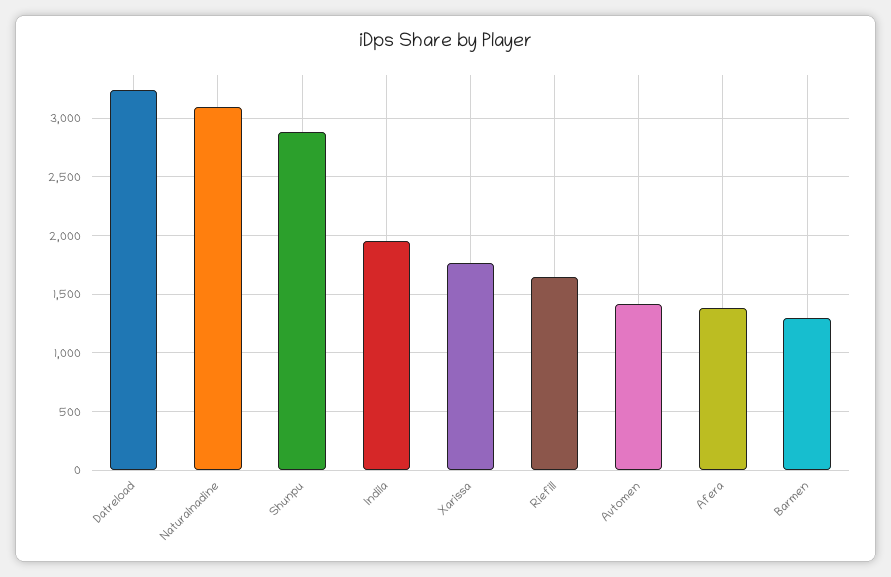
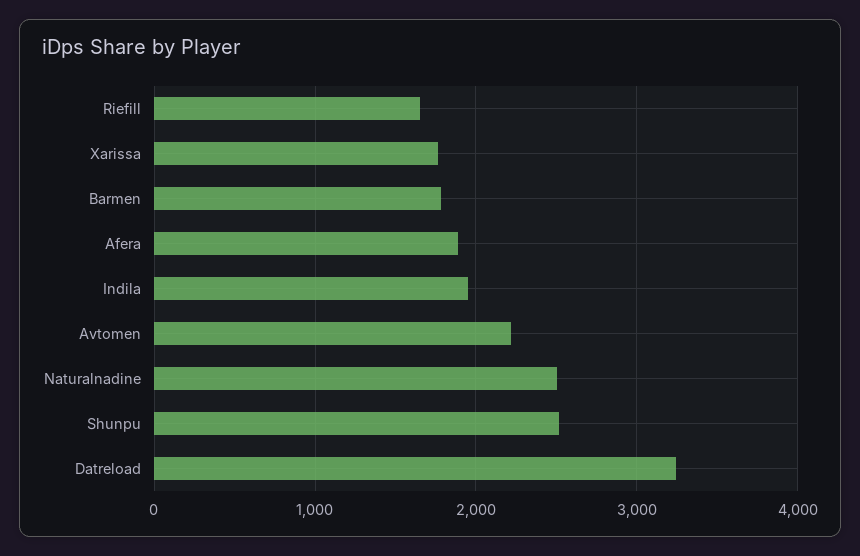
Naturalnadine: 3100 -> 2500
Shunpu: 2900 -> 2500
Avtomen: 1400 -> 2200
Afera: 1400 -> 1900
Barmen: 1300 -> 1800

